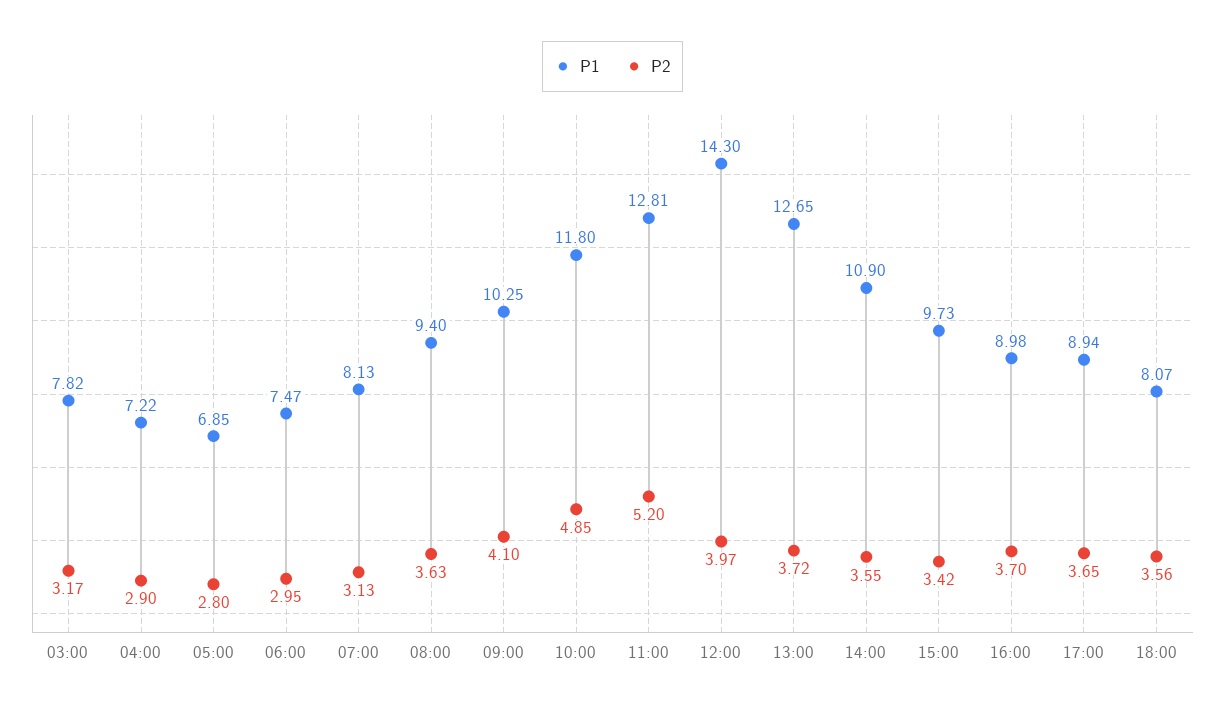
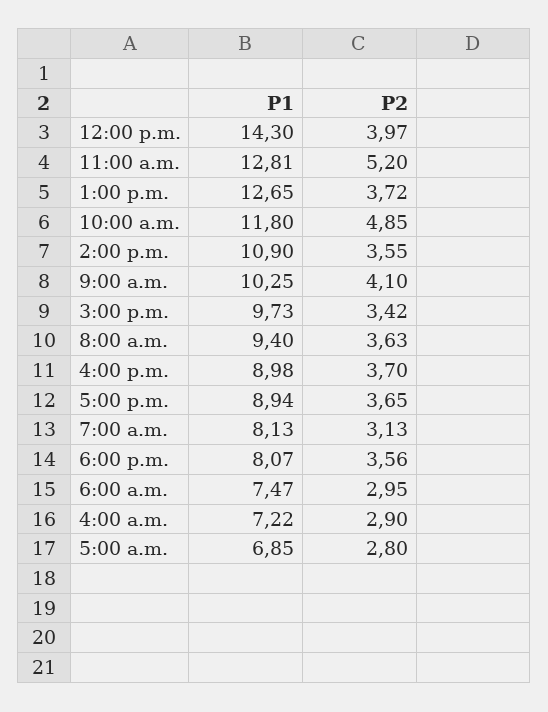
P1, 03:00: 7.82 -> none
P2, 03:00: 3.17 -> none

